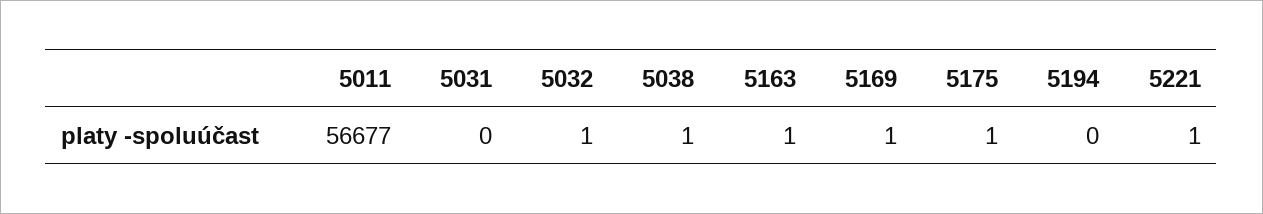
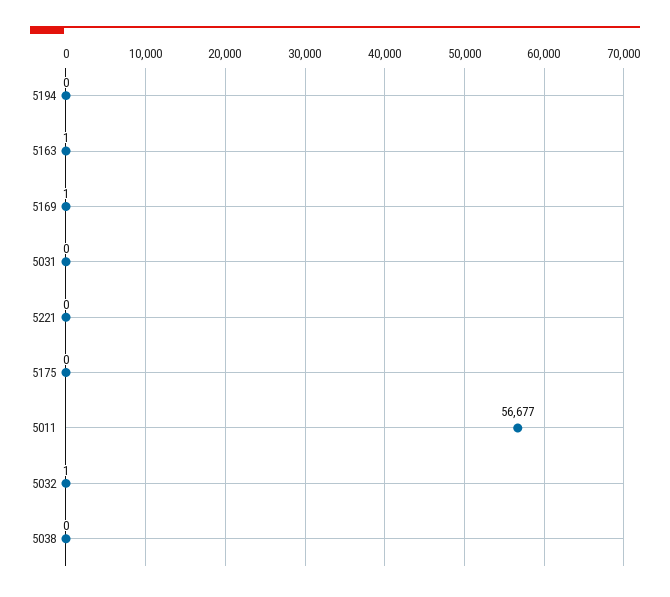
5038: 1 -> 0
5175: 1 -> 0
5221: 1 -> 0

